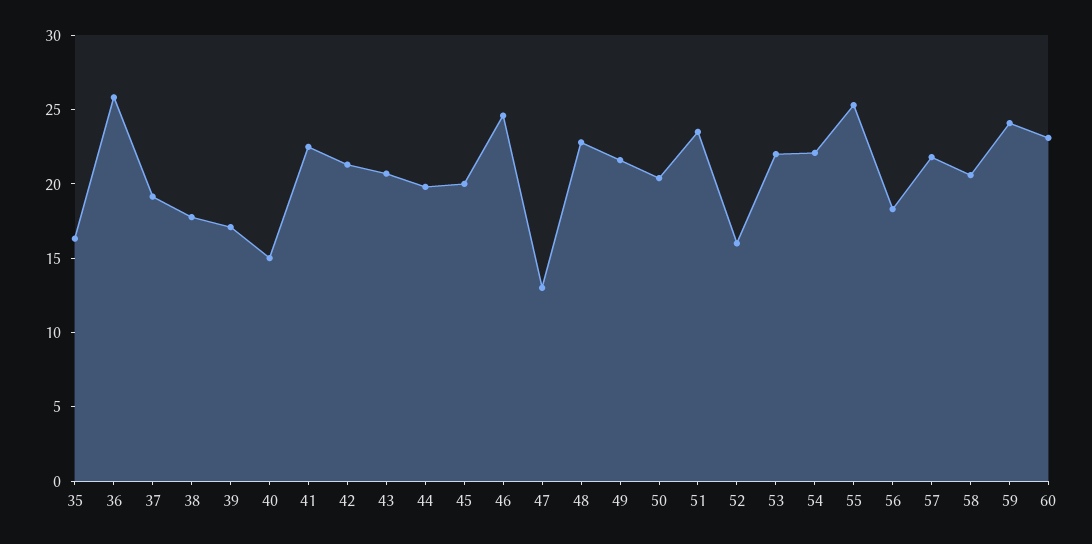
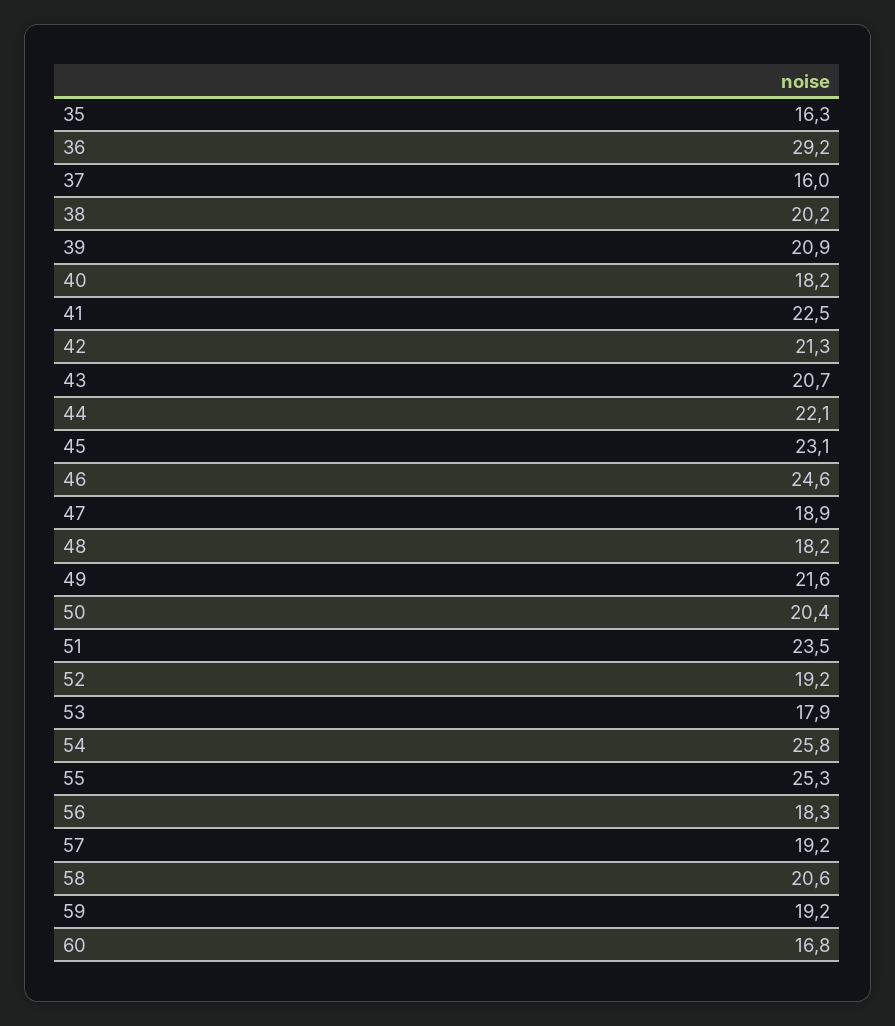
36: 26 -> 29.2
37: 19 -> 16
38: 18 -> 20.2
39: 17 -> 20.9
40: 15 -> 18.2
44: 20 -> 22.1
45: 20 -> 23.1
47: 13 -> 18.9
48: 23 -> 18.2
52: 16 -> 19.2
53: 22 -> 17.9
54: 22 -> 25.8
57: 22 -> 19.2
59: 24 -> 19.2
60: 23 -> 16.8

